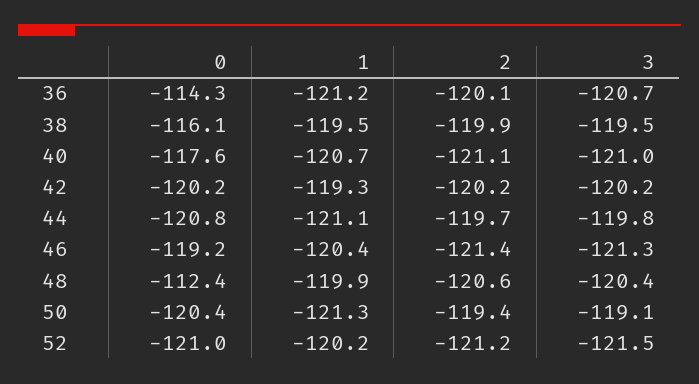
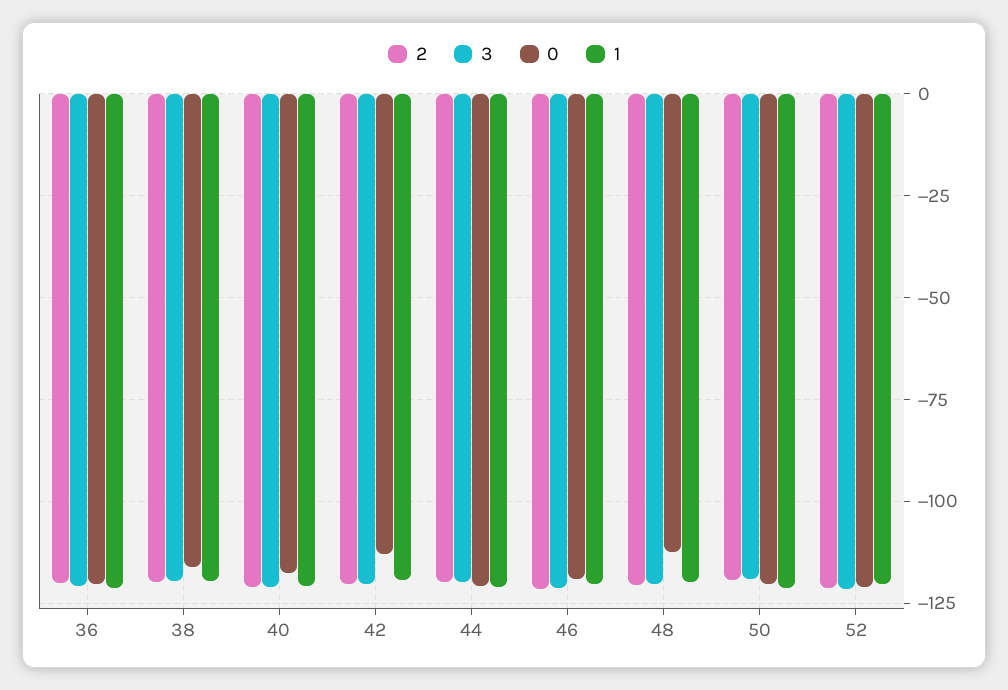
0, 36: -114.3 -> -120
0, 42: -120.2 -> -112.5

